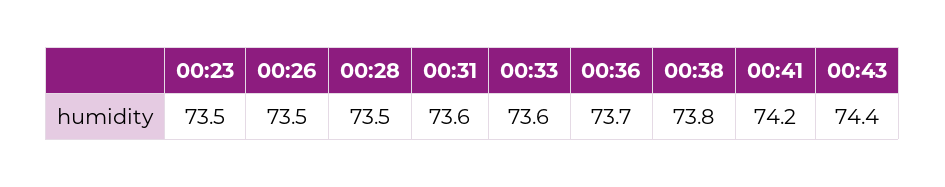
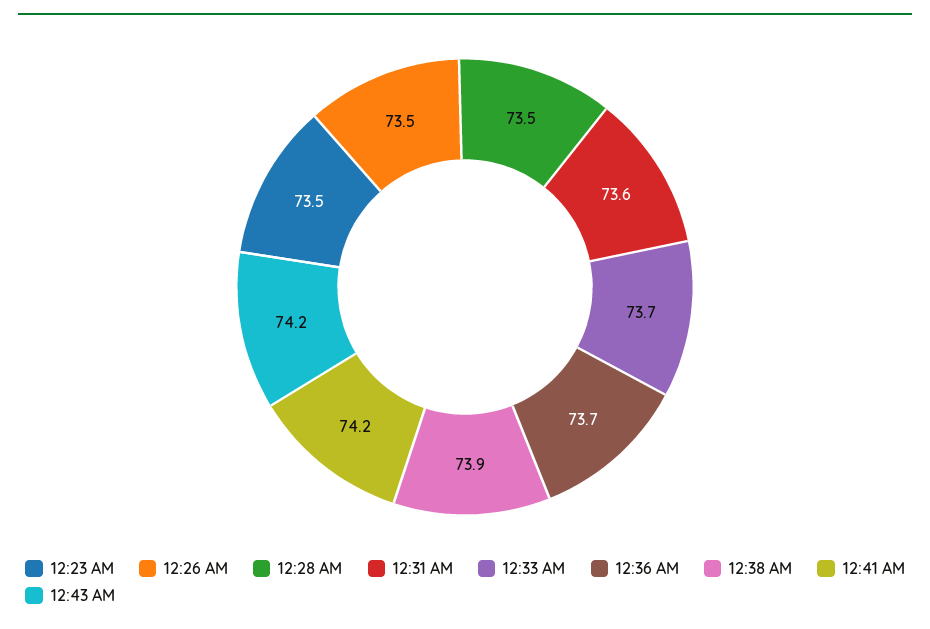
00:33: 73.6 -> 73.7
00:38: 73.8 -> 73.9
00:43: 74.4 -> 74.2

